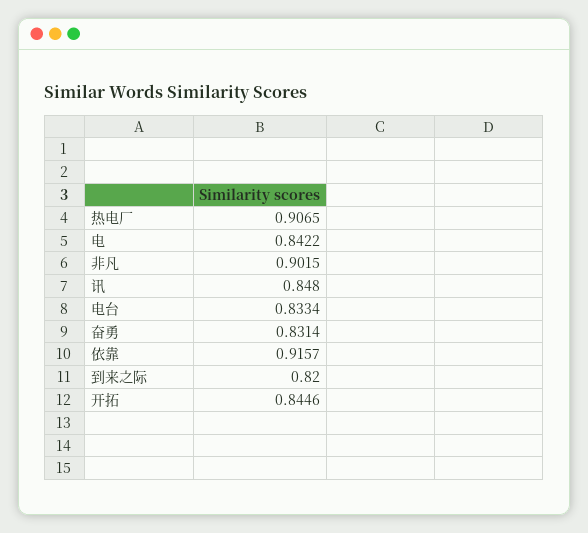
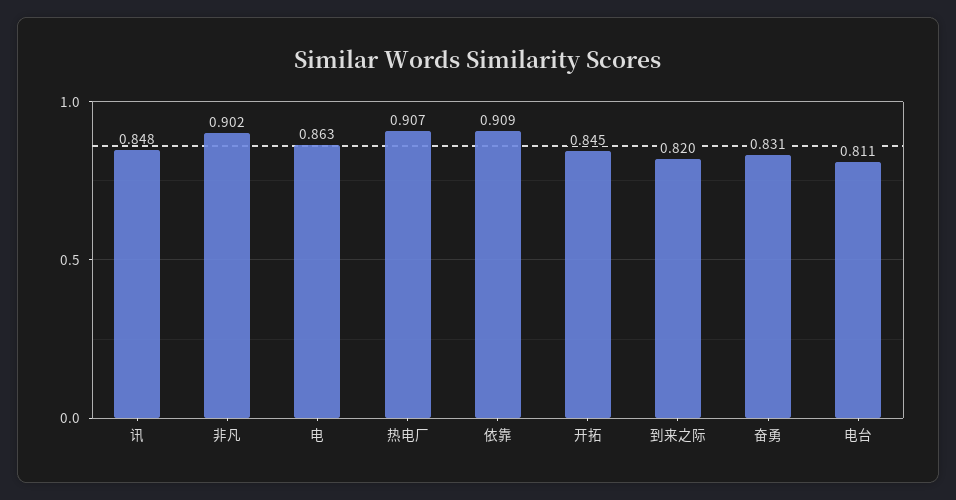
电: 0.8422 -> 0.863
电台: 0.8334 -> 0.811
依靠: 0.9157 -> 0.909

